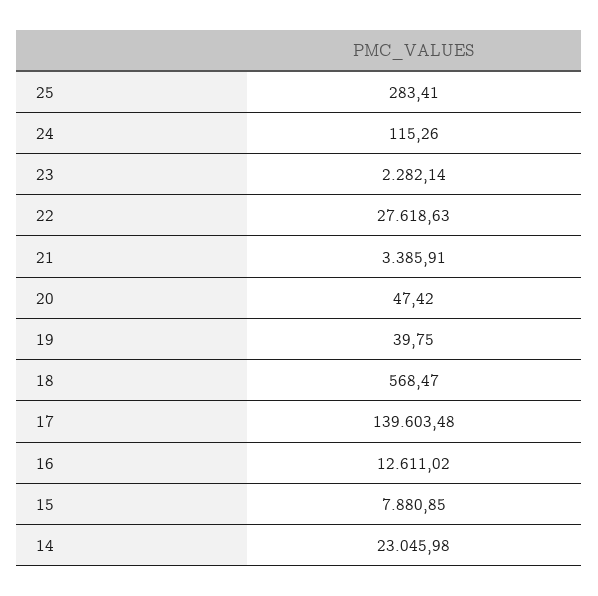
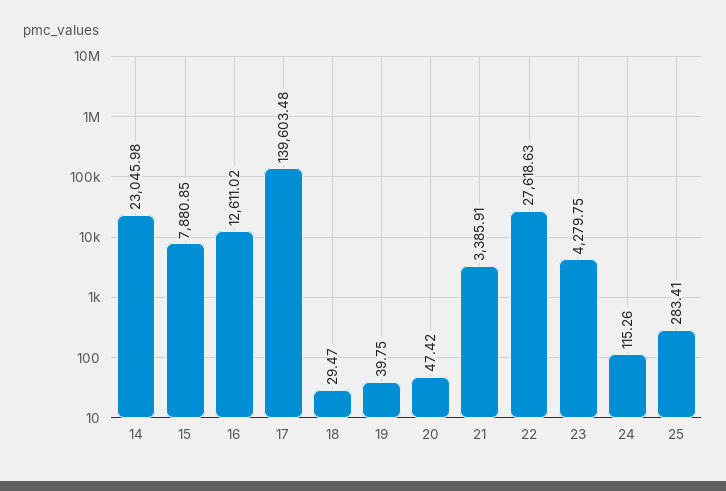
23: 2282.14 -> 4279.75
18: 568.47 -> 29.47

